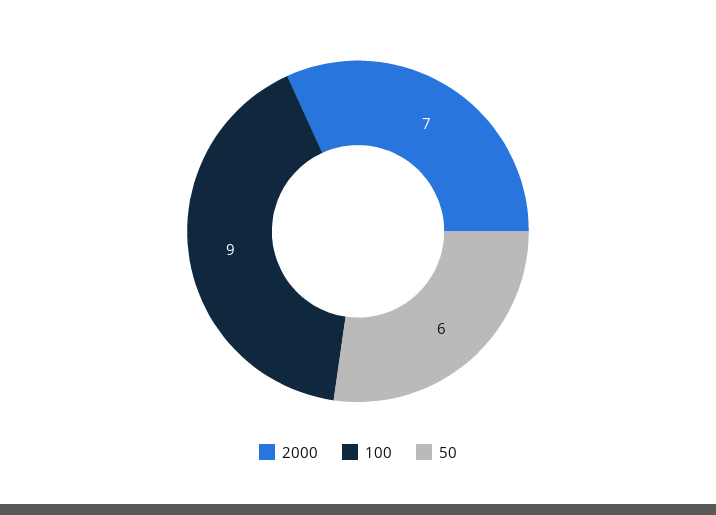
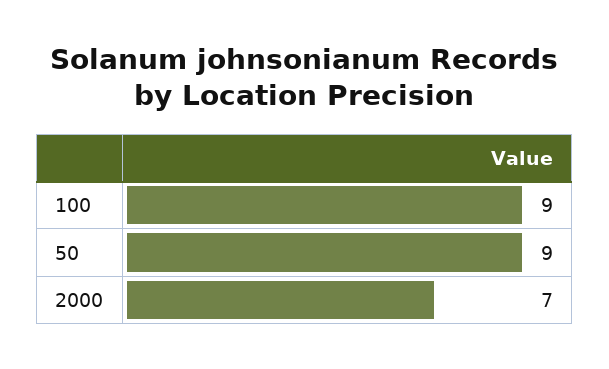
50: 6 -> 9

